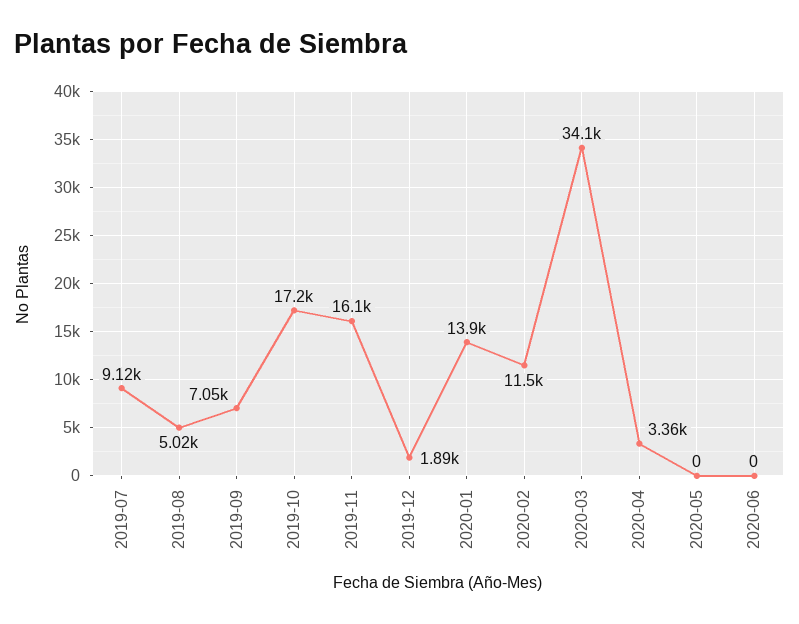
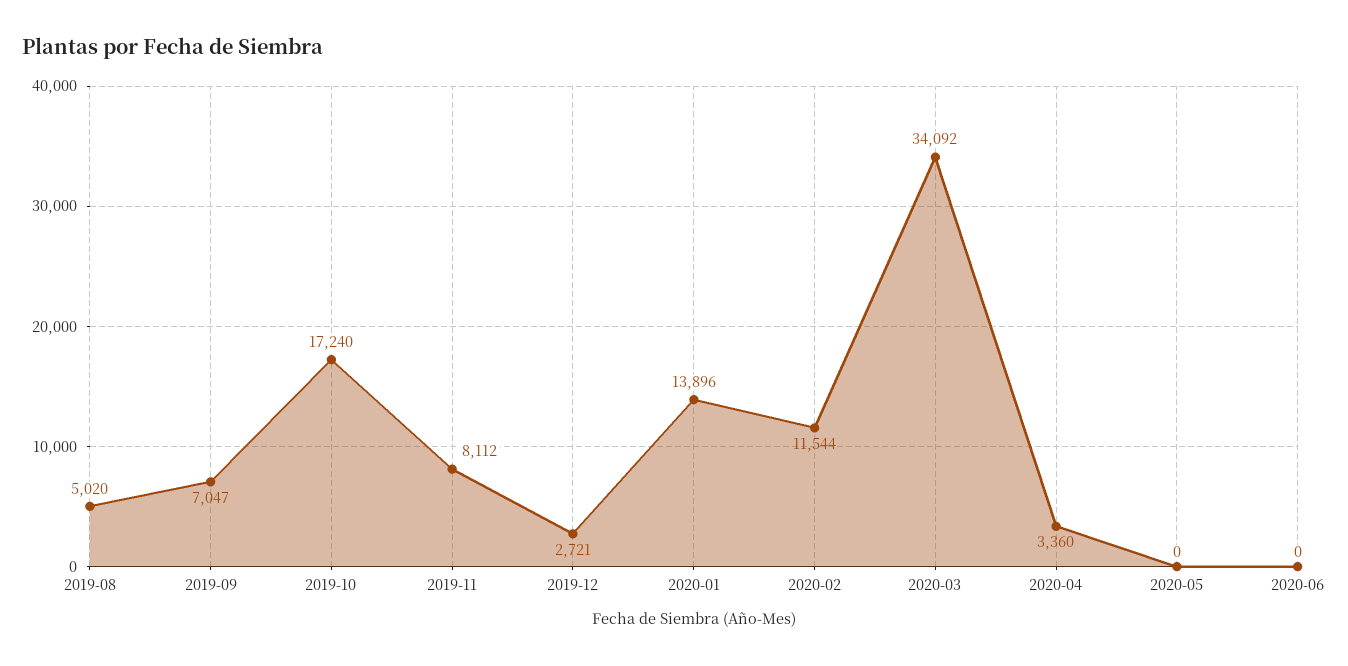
2019-07: 9120 -> none
2019-11: 16100 -> 8112
2019-12: 1890 -> 2721

